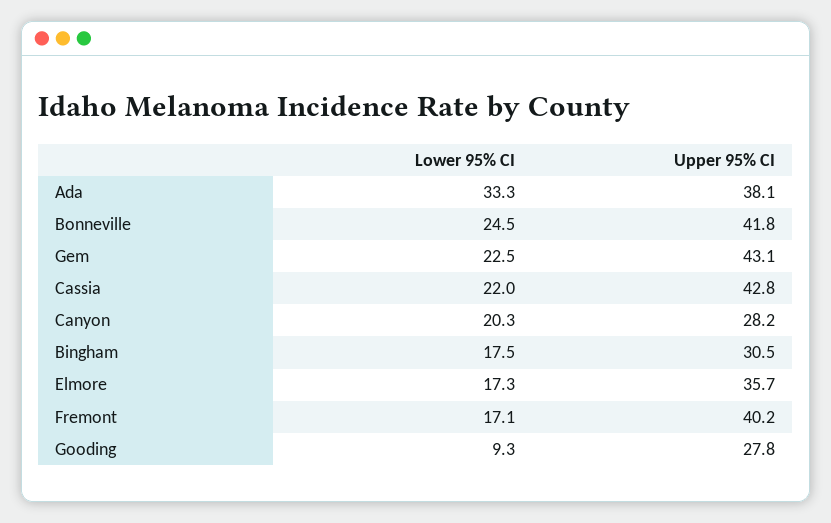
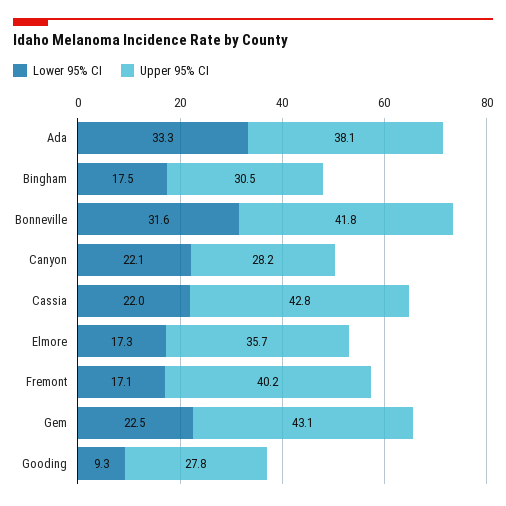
Lower 95% CI, Bonneville: 24.5 -> 31.6
Lower 95% CI, Canyon: 20.3 -> 22.1

